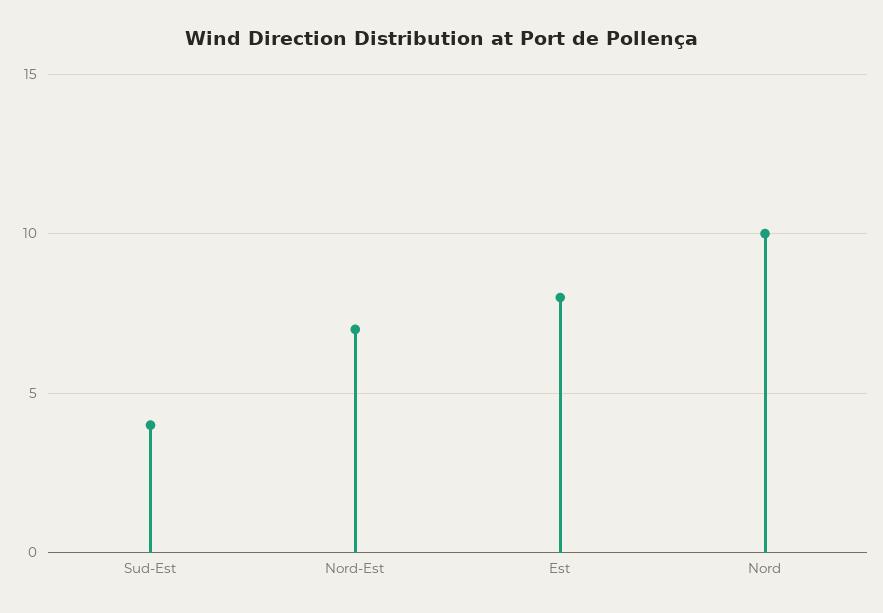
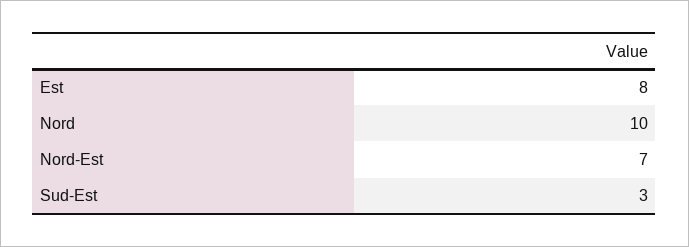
Sud-Est: 4 -> 3

